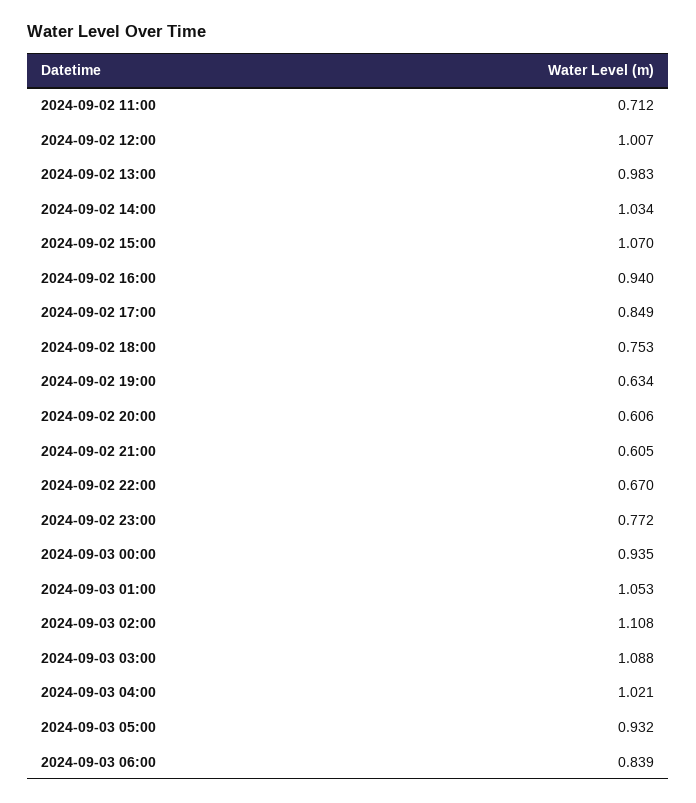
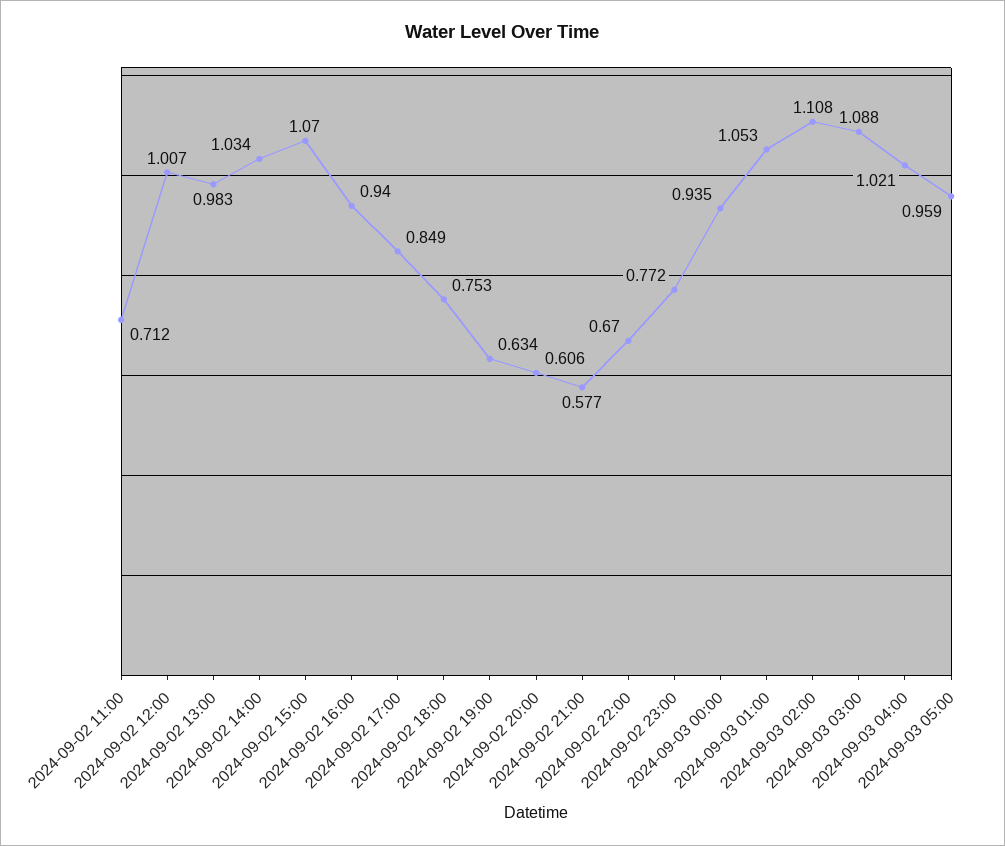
2024-09-02 21:00: 0.605 -> 0.577
2024-09-03 05:00: 0.932 -> 0.959
2024-09-03 06:00: 0.839 -> none

